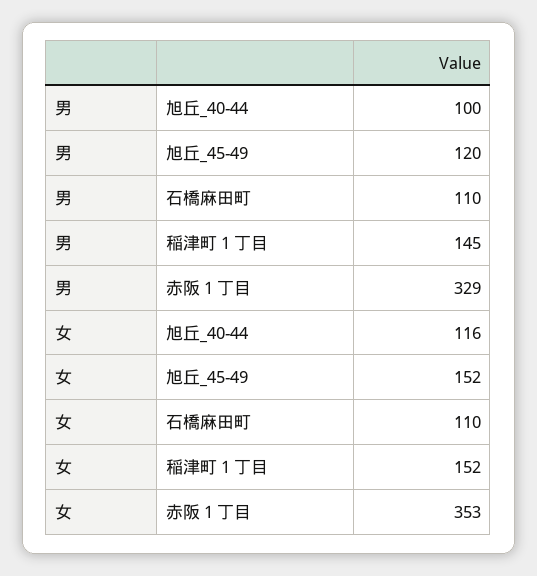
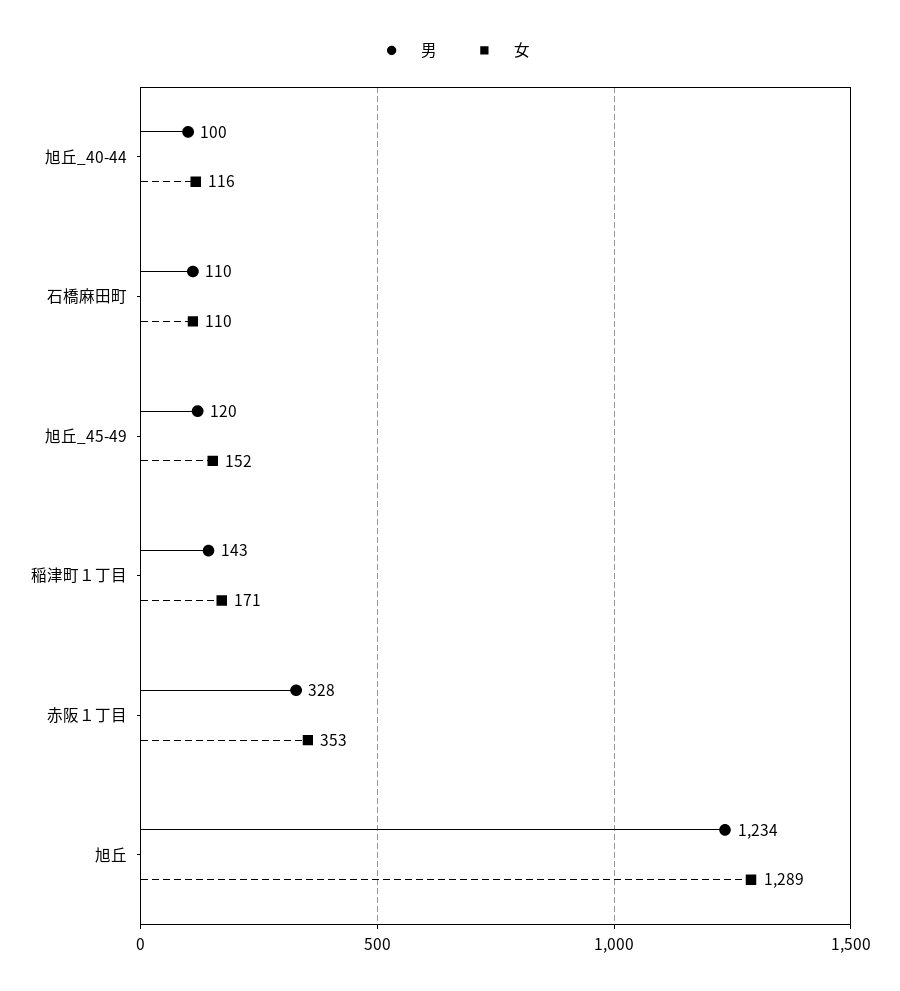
男, 稲津町１丁目: 145 -> 143
男, 赤阪１丁目: 329 -> 328
女, 稲津町１丁目: 152 -> 171
男, 旭丘: none -> 1234
女, 旭丘: none -> 1289

